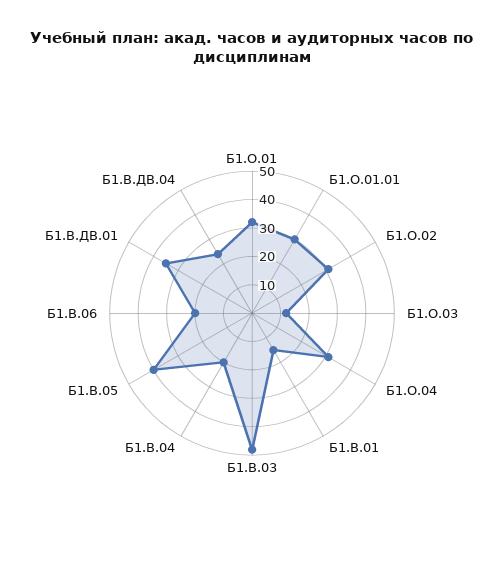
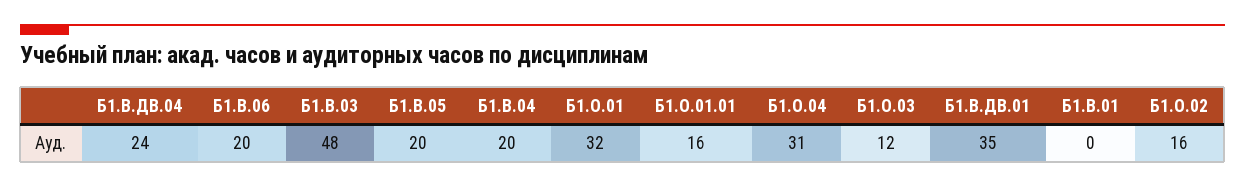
Б1.О.01.01: 30 -> 16
Б1.О.02: 30 -> 16
Б1.В.01: 15 -> 0
Б1.В.05: 40 -> 20

